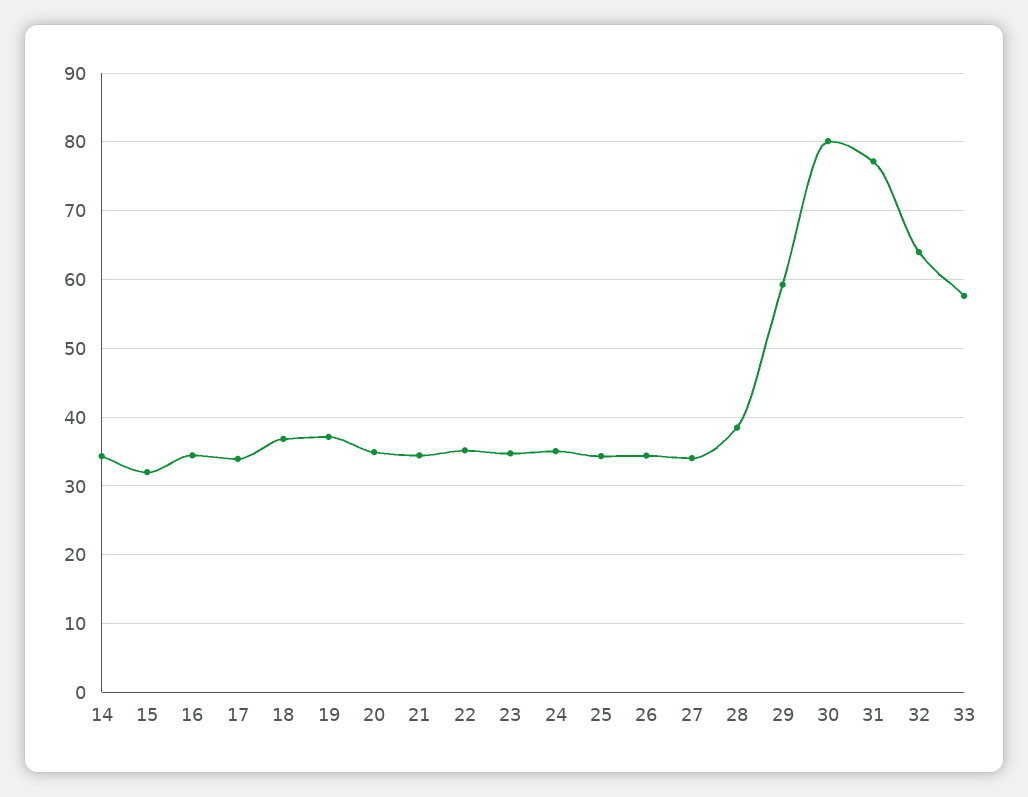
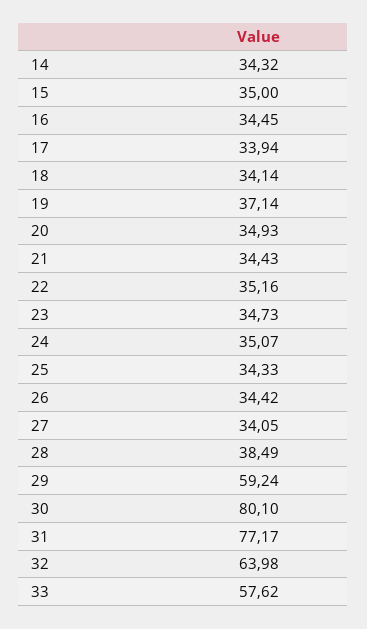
15: 32 -> 35
18: 37 -> 34.14

